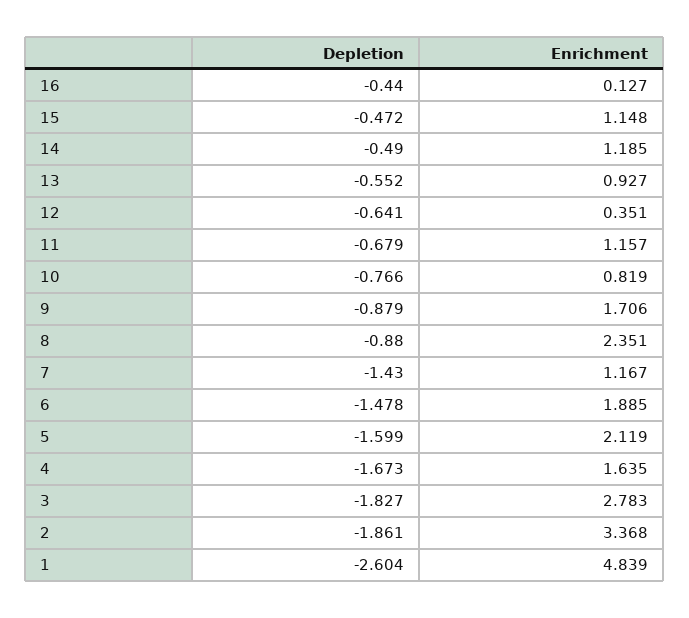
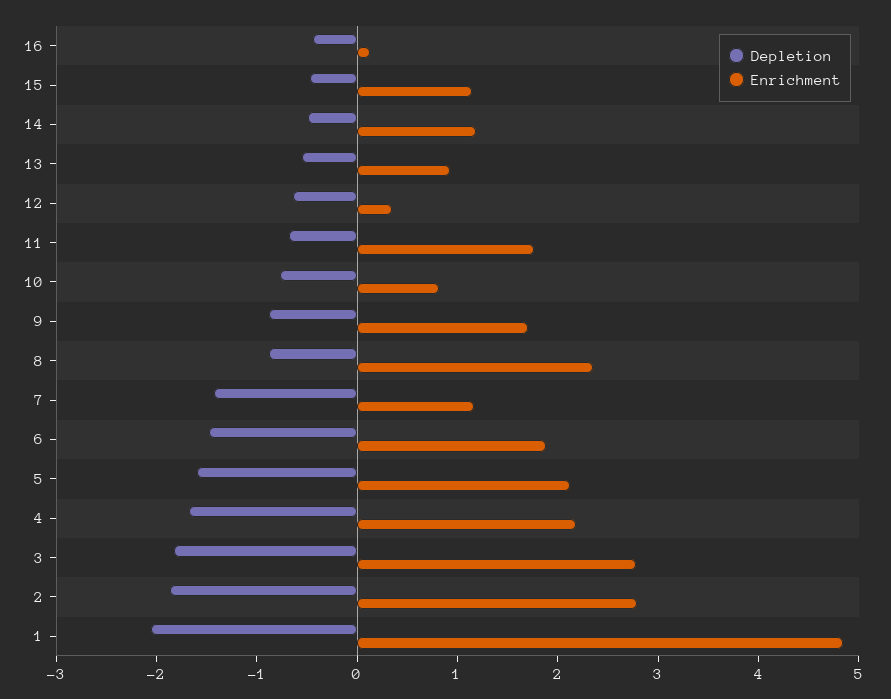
Enrichment, 11: 1.157 -> 1.8
Enrichment, 4: 1.635 -> 2.2
Enrichment, 2: 3.368 -> 2.8
Depletion, 1: -2.604 -> -2

